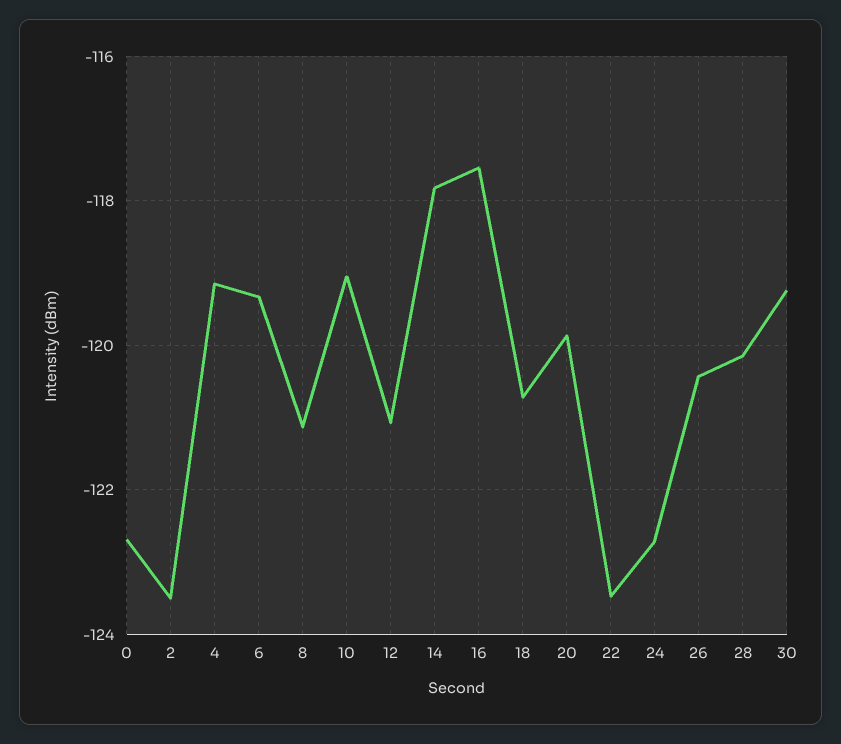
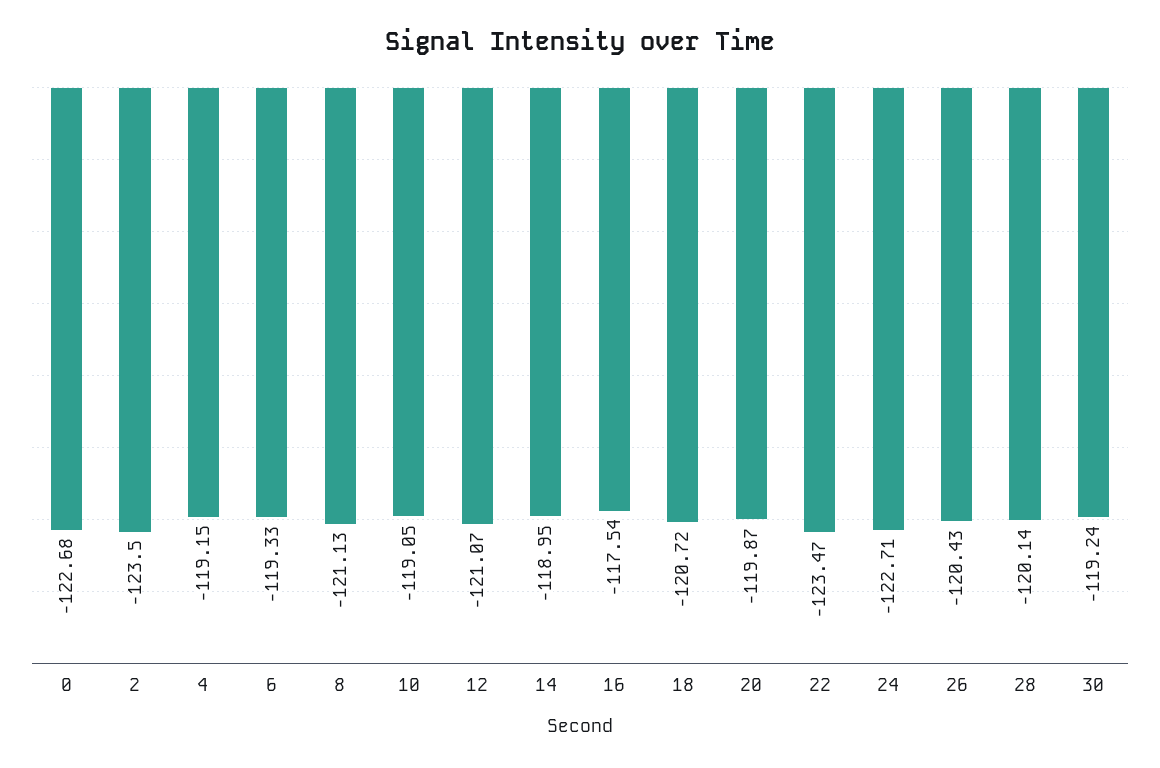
14: -117.8 -> -118.95

